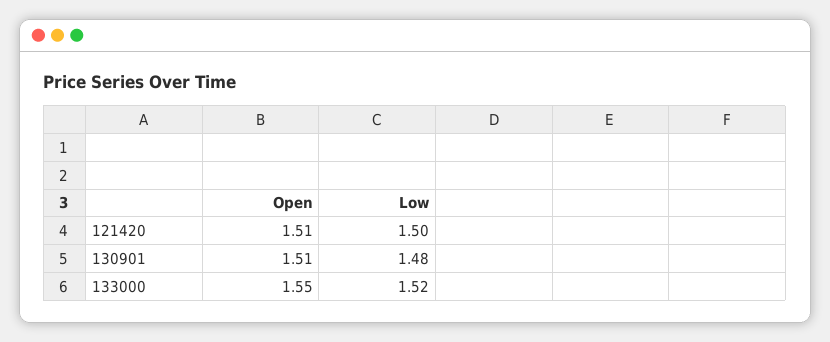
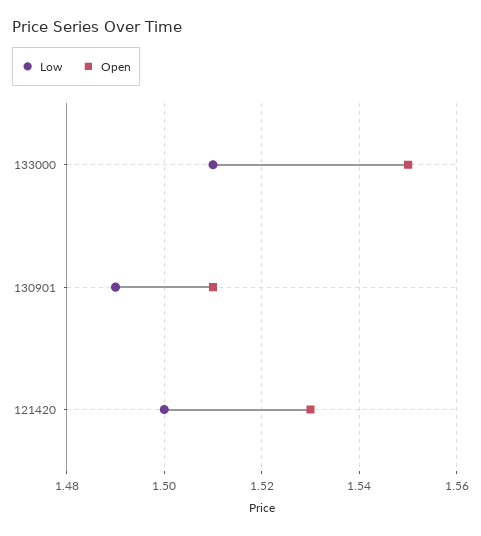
Open, 121420: 1.51 -> 1.53
Low, 130901: 1.48 -> 1.49
Low, 133000: 1.52 -> 1.51

